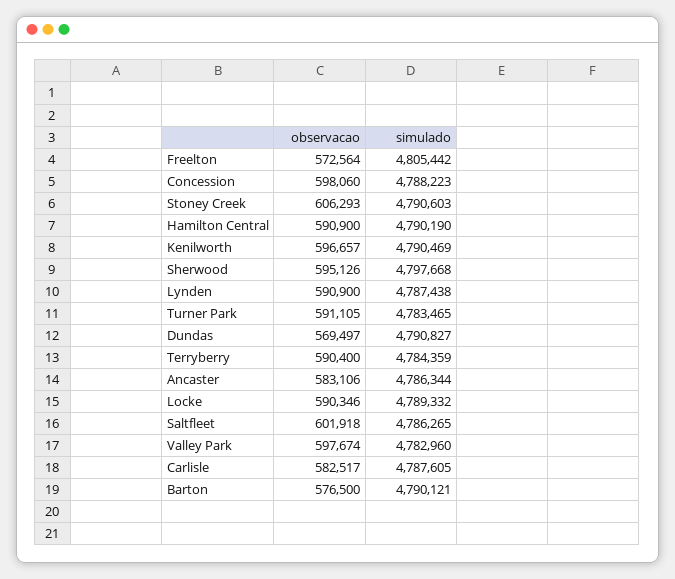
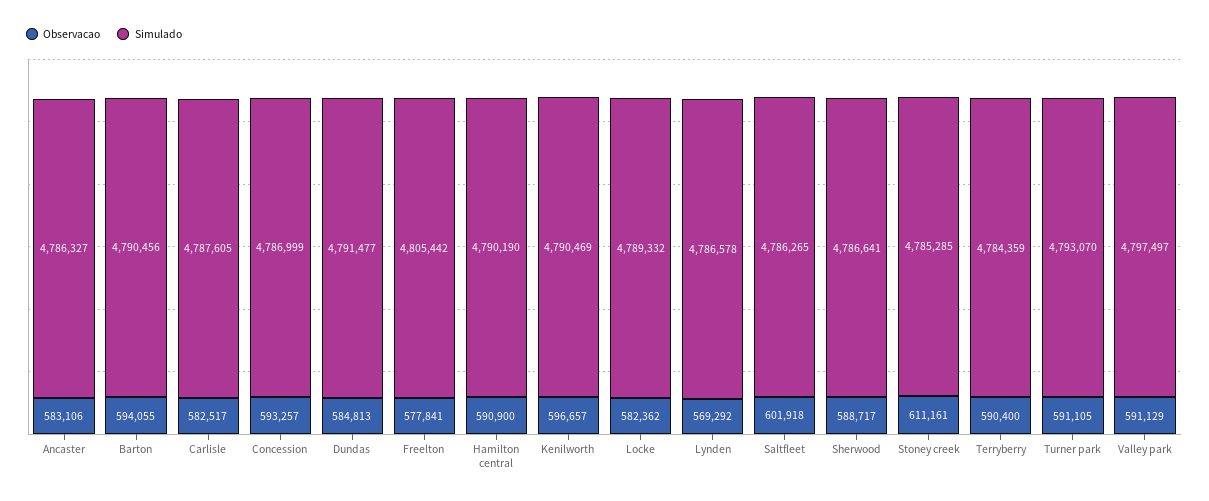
observacao, Freelton: 572564 -> 577841
observacao, Concession: 598060 -> 593257
simulado, Concession: 4788223 -> 4786999
observacao, Stoney Creek: 606293 -> 611161
simulado, Stoney Creek: 4790603 -> 4785285
observacao, Sherwood: 595126 -> 588717
simulado, Sherwood: 4797668 -> 4786641
observacao, Lynden: 590900 -> 569292
simulado, Lynden: 4787438 -> 4786578
simulado, Turner Park: 4783465 -> 4793070
observacao, Dundas: 569497 -> 584813
simulado, Dundas: 4790827 -> 4791477
simulado, Ancaster: 4786344 -> 4786327
observacao, Locke: 590346 -> 582362
observacao, Valley Park: 597674 -> 591129
simulado, Valley Park: 4782960 -> 4797497
observacao, Barton: 576500 -> 594055
simulado, Barton: 4790121 -> 4790456

